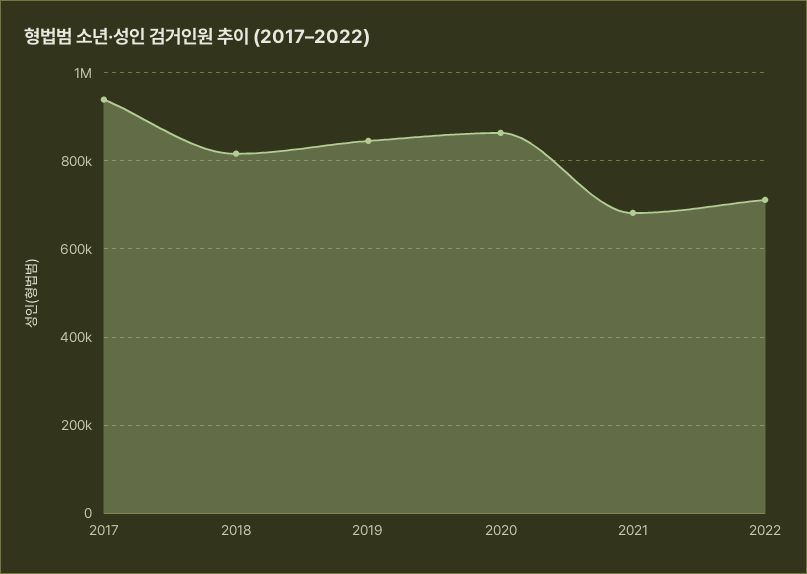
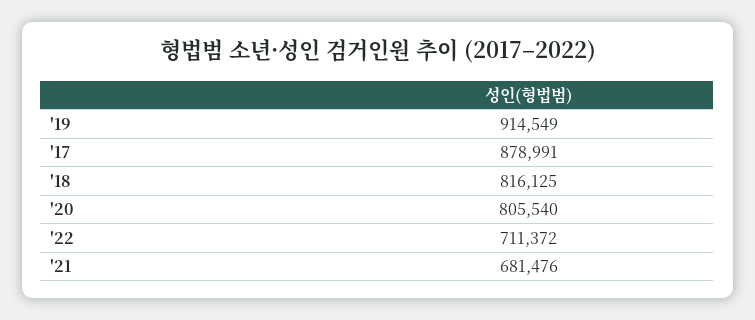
2017: 940000 -> 878991
2019: 840000 -> 914549
2020: 860000 -> 805540

